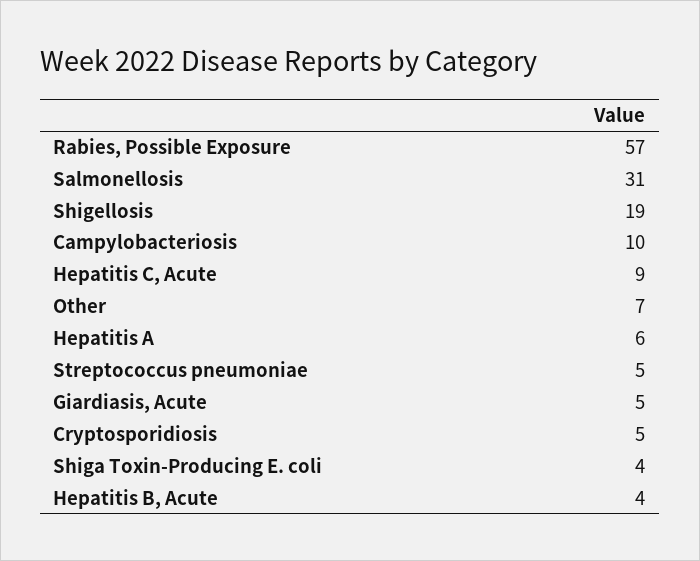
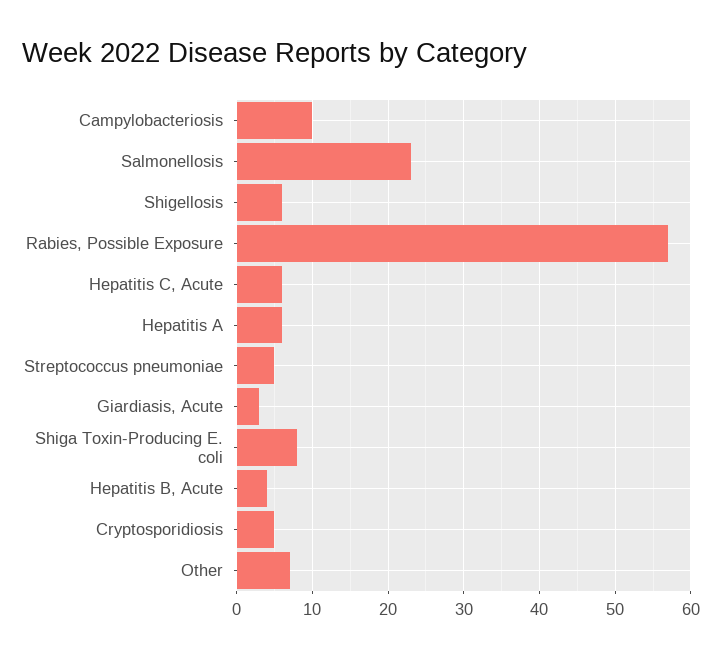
Salmonellosis: 31 -> 23
Shigellosis: 19 -> 6
Hepatitis C, Acute: 9 -> 6
Giardiasis, Acute: 5 -> 3
Shiga Toxin-Producing E. coli: 4 -> 8

